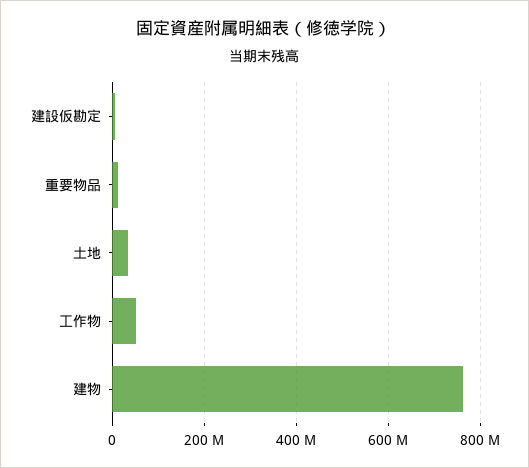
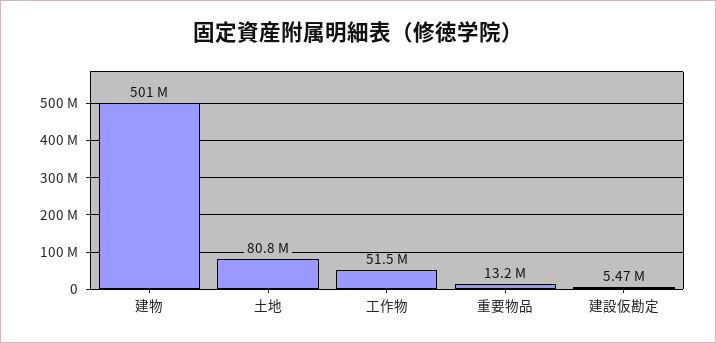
土地: 40000000 -> 80800000
建物: 760000000 -> 501000000

